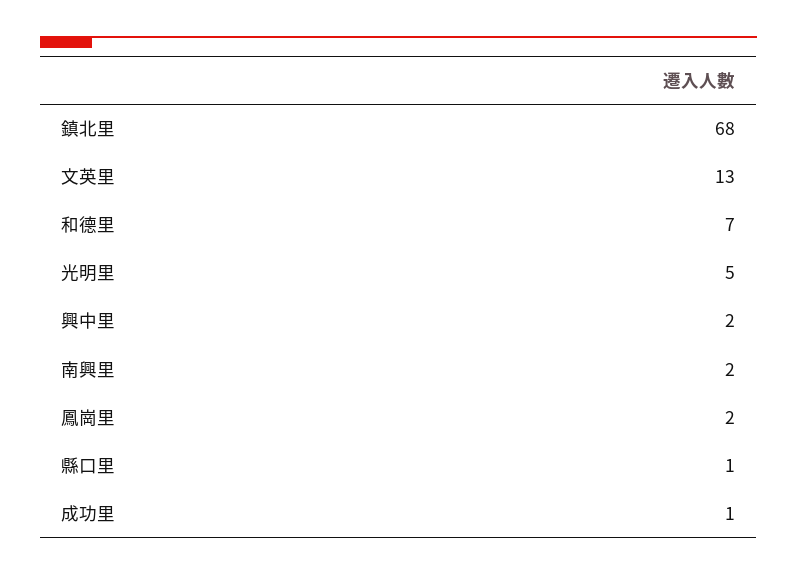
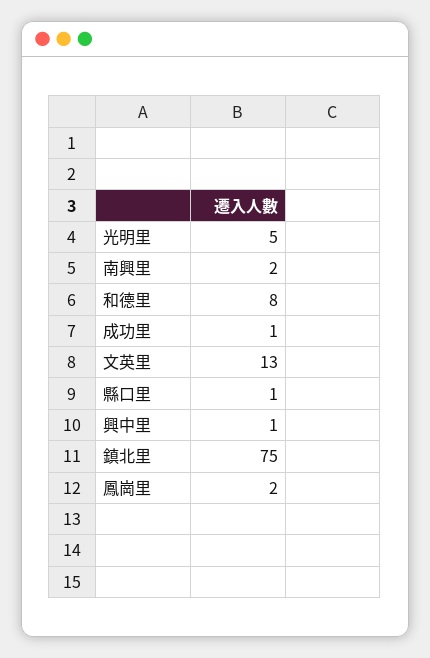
鎮北里: 68 -> 75
和德里: 7 -> 8
興中里: 2 -> 1

